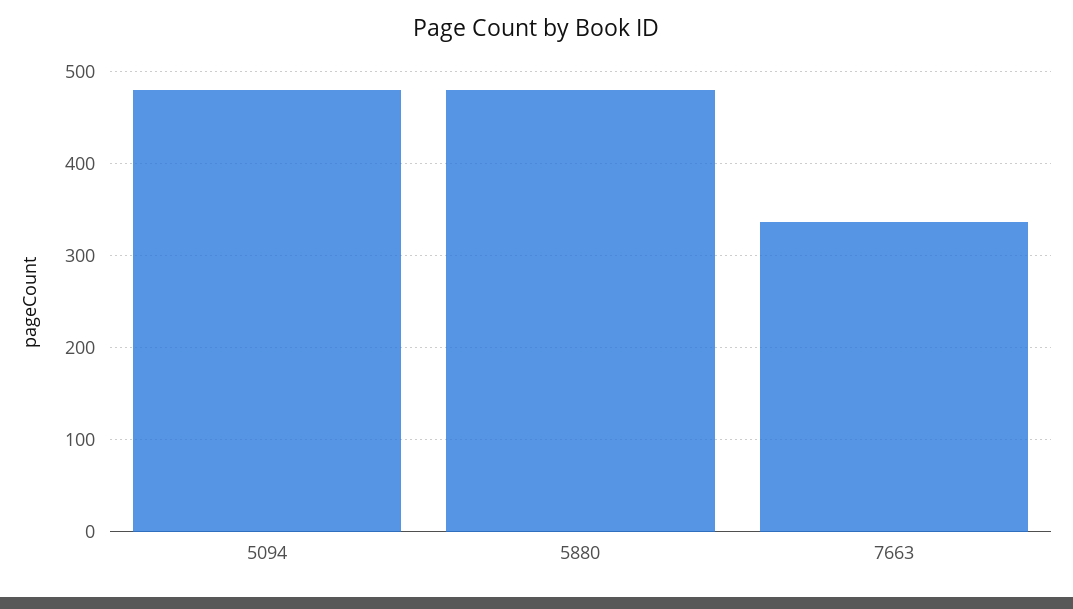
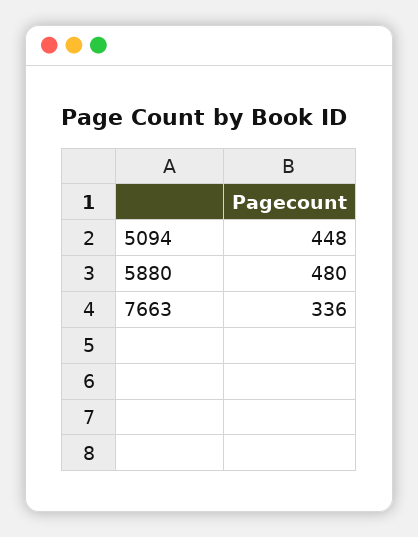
5094: 480 -> 448

